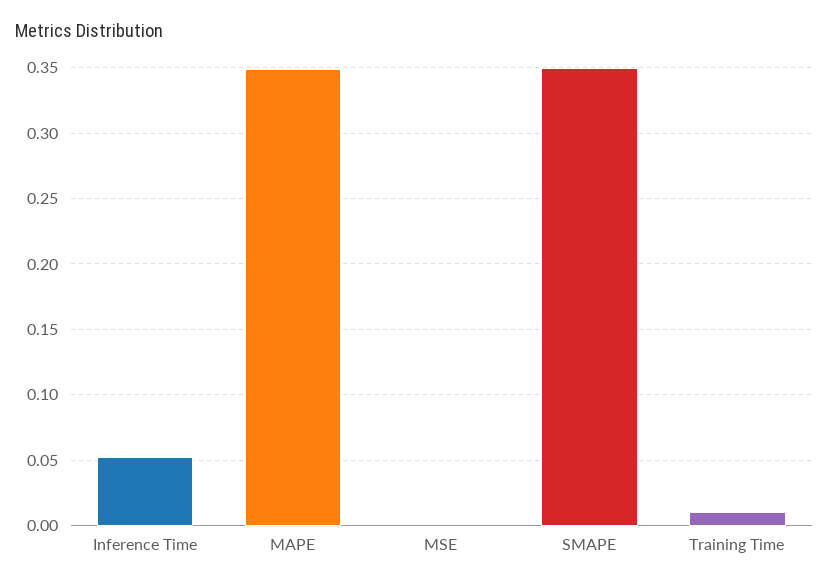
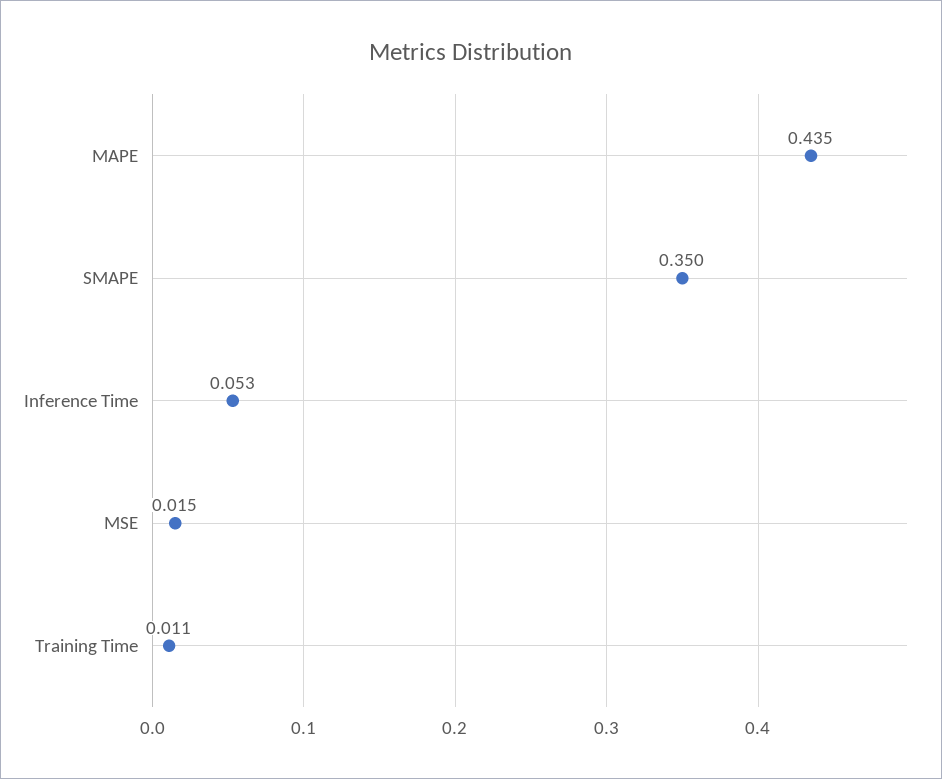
MAPE: 0.35 -> 0.435
MSE: 0 -> 0.015

